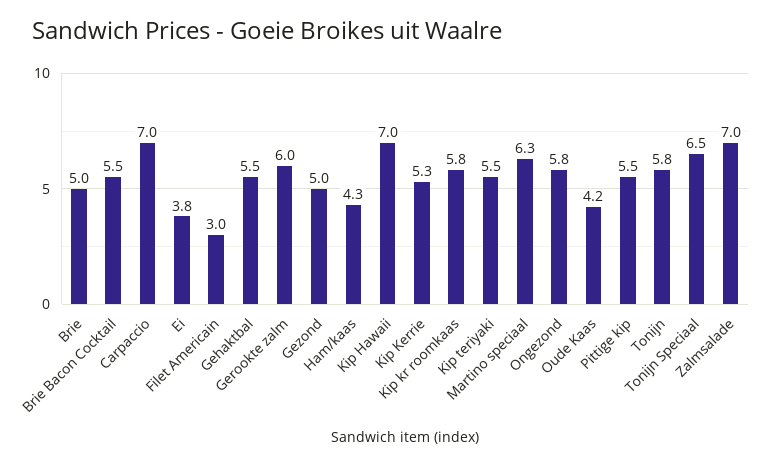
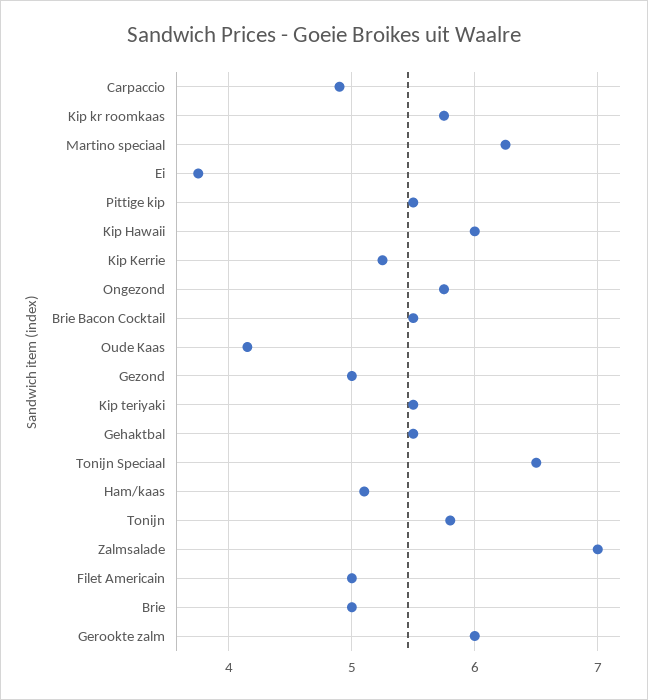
Carpaccio: 7 -> 4.9
Filet Americain: 3 -> 5
Ham/kaas: 4.3 -> 5.1
Kip Hawaii: 7 -> 6

